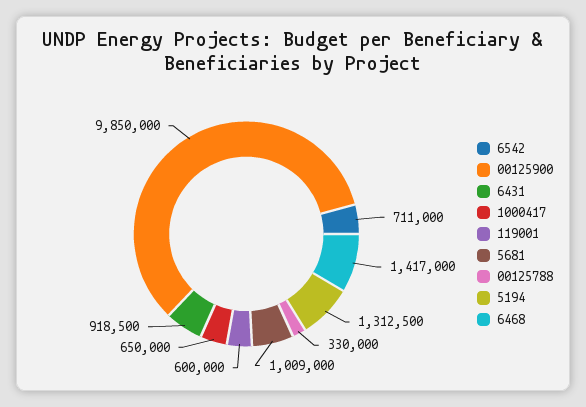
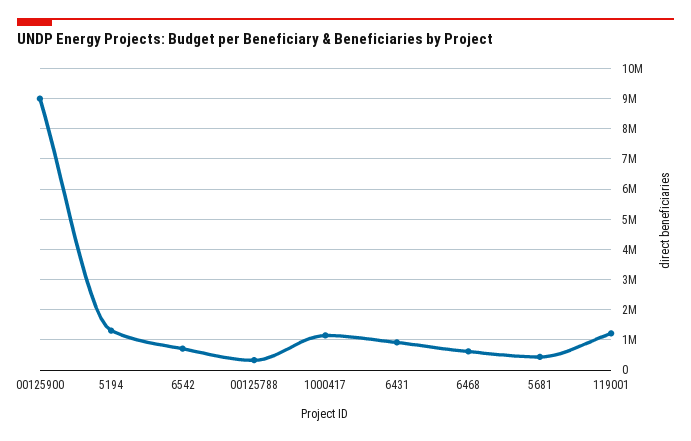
00125900: 9850000 -> 9000000
1000417: 650000 -> 1200000
119001: 600000 -> 1200000
5681: 1009000 -> 400000
6468: 1417000 -> 600000

